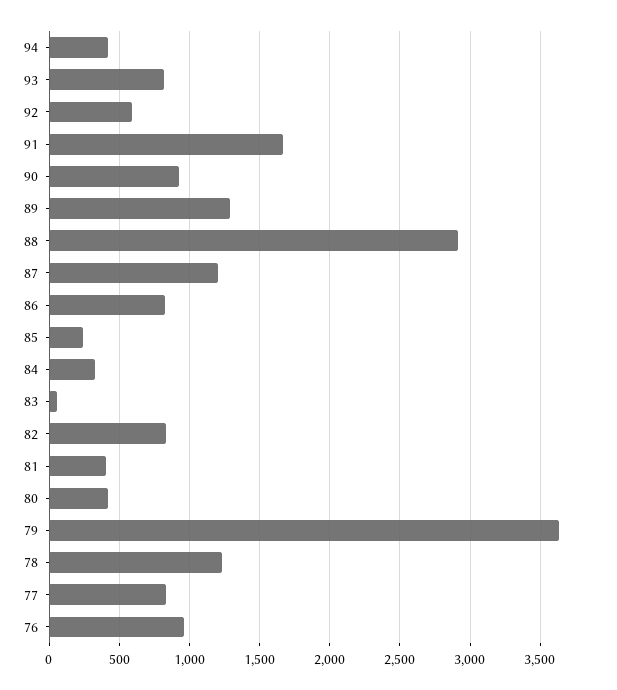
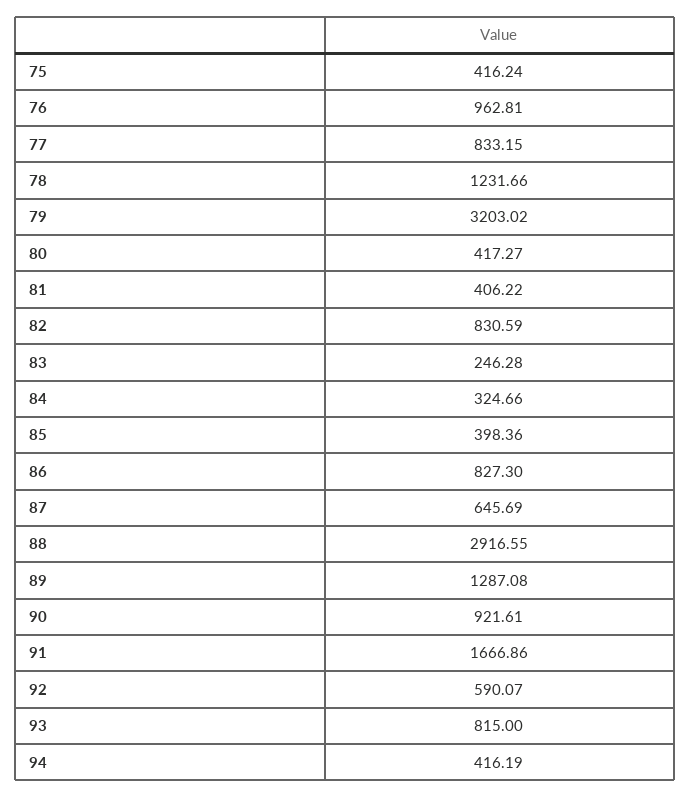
87: 1200 -> 645.69
85: 250 -> 398.36
83: 50 -> 246.28
79: 3650 -> 3203.02
75: none -> 416.24

